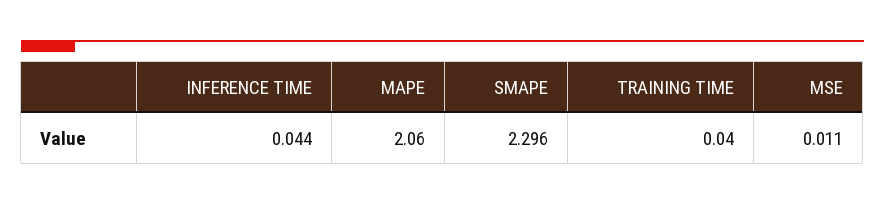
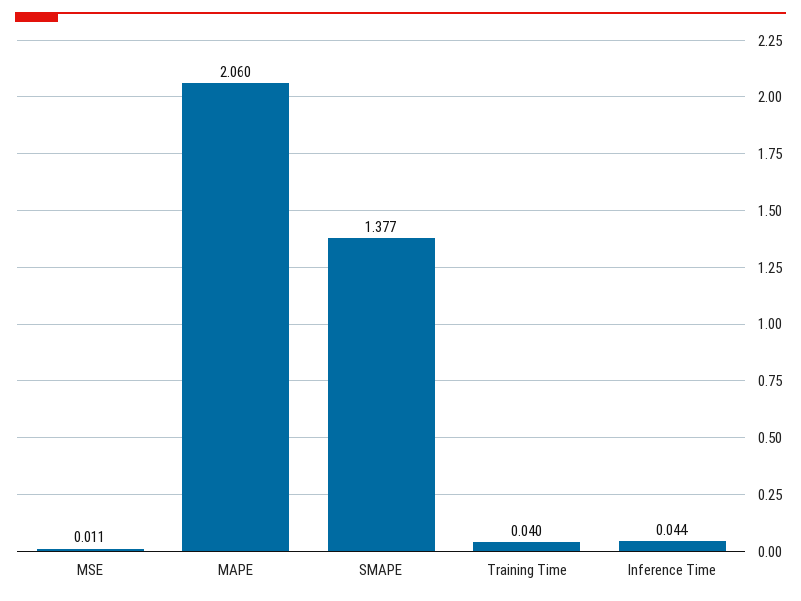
SMAPE: 2.296 -> 1.377

